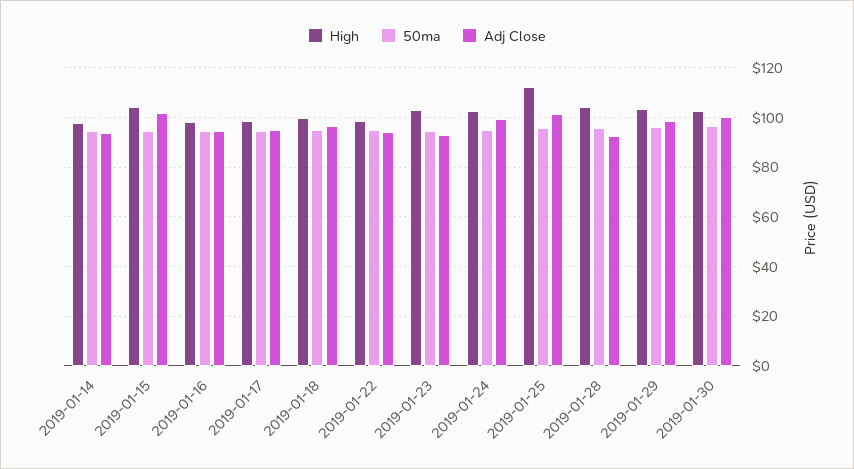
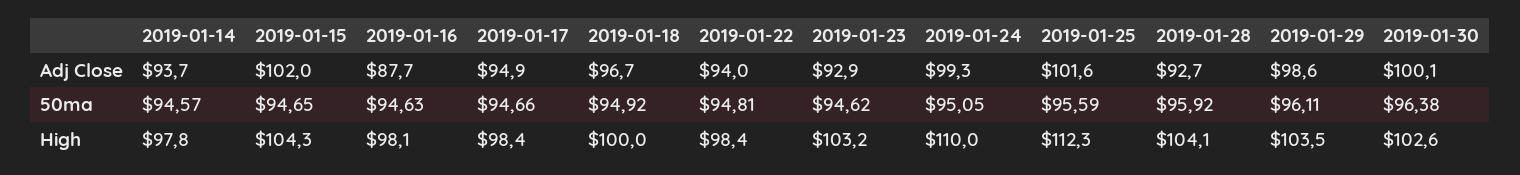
Adj Close, 2019-01-16: 95 -> 87.7
High, 2019-01-24: 102.5 -> 110

